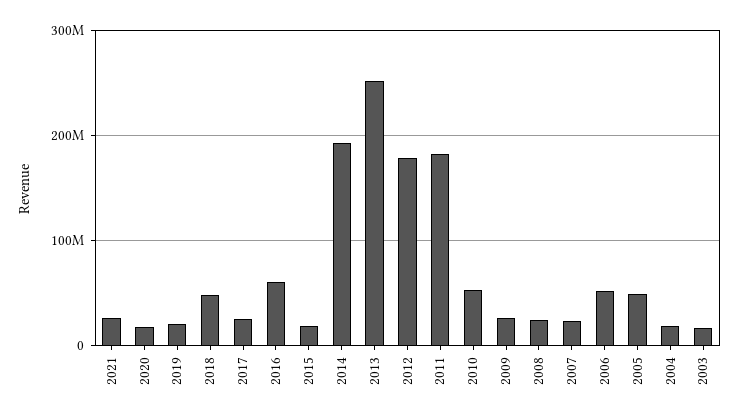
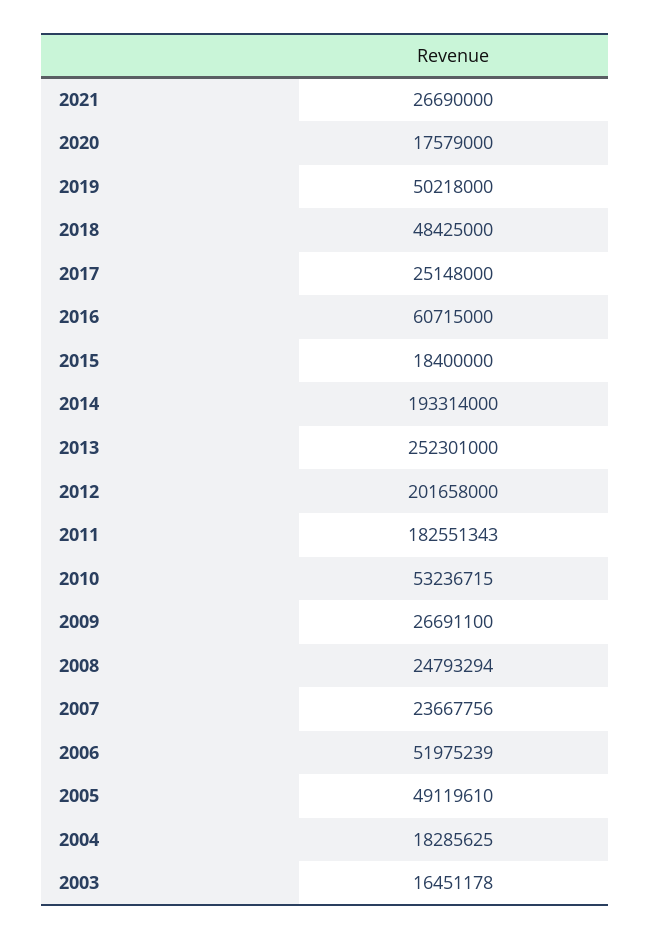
2019: 20000000 -> 50218000
2012: 180000000 -> 201658000

